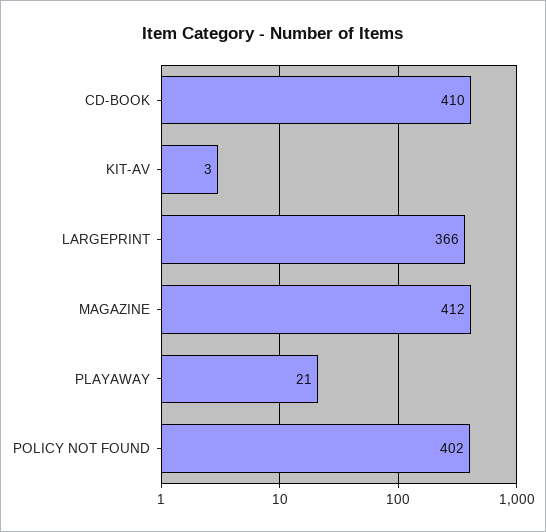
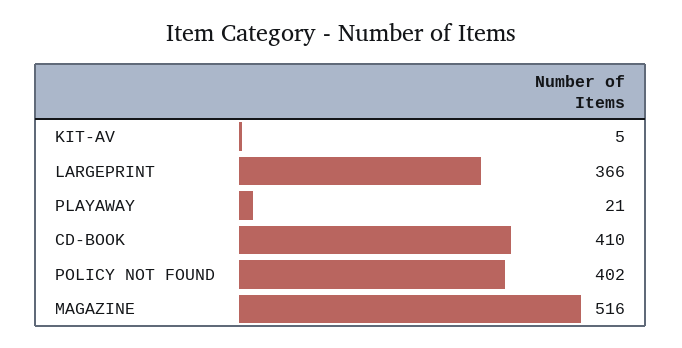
KIT-AV: 3 -> 5
MAGAZINE: 412 -> 516

